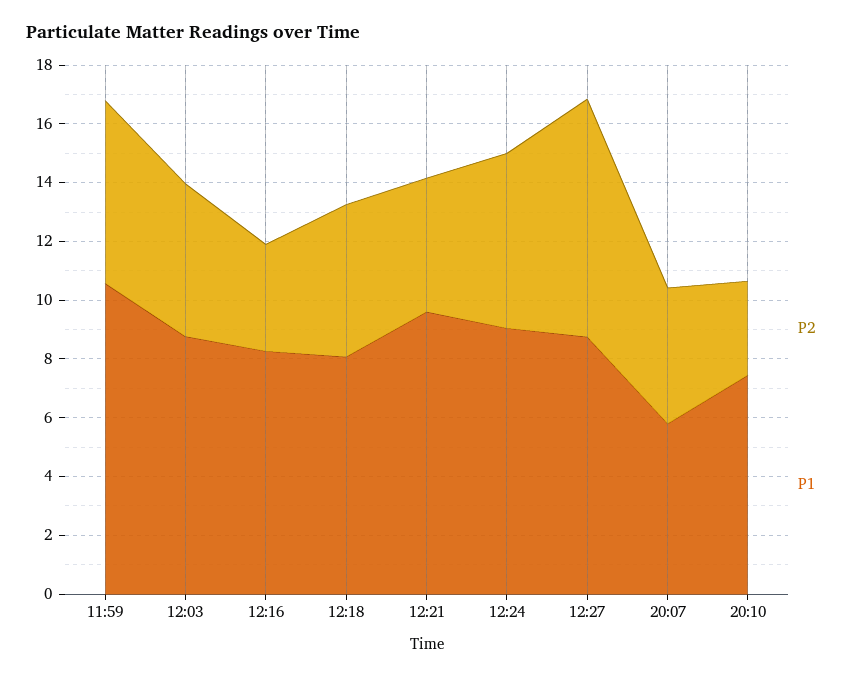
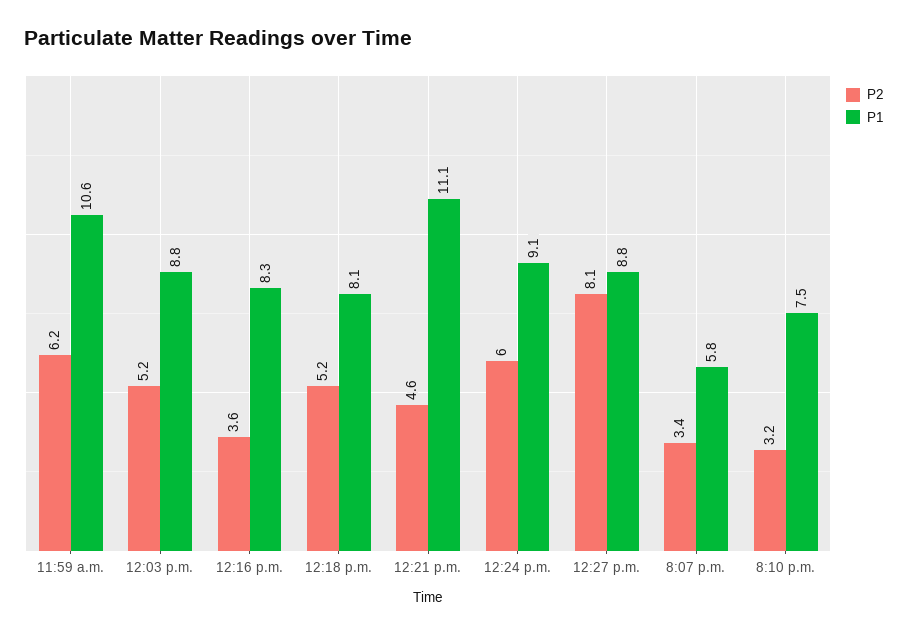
P1, 12:21: 9.5 -> 11.1
P2, 20:07: 4.5 -> 3.4

